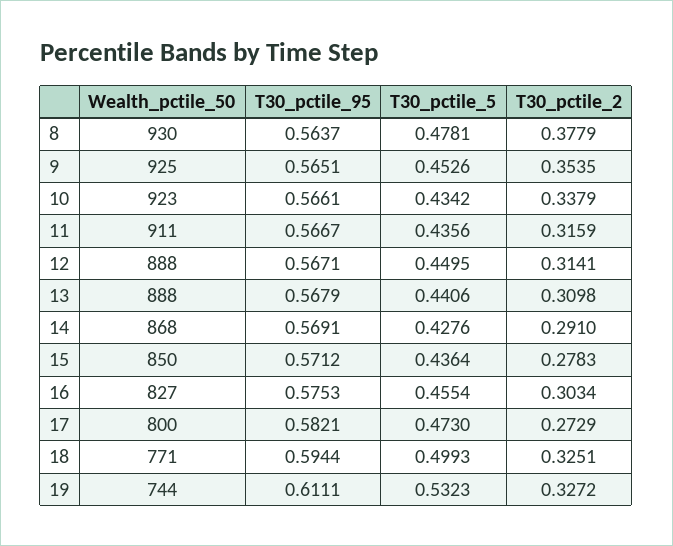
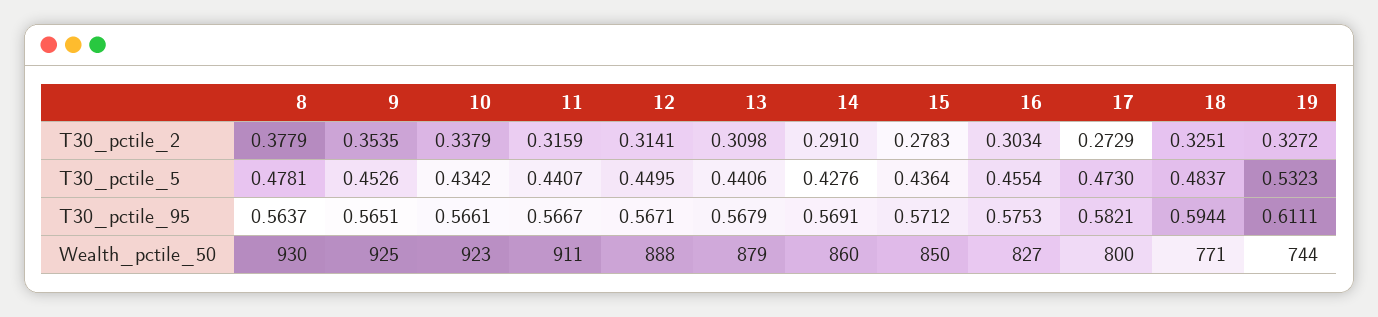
T30_pctile_5, 11: 0.4356 -> 0.4407
Wealth_pctile_50, 13: 888 -> 879
Wealth_pctile_50, 14: 868 -> 860
T30_pctile_5, 18: 0.4993 -> 0.4837

